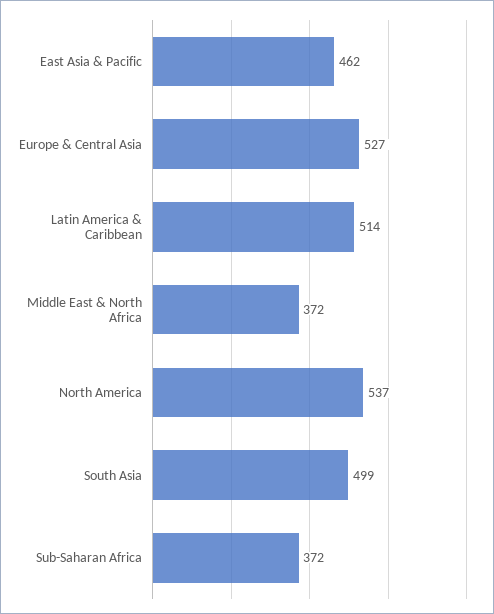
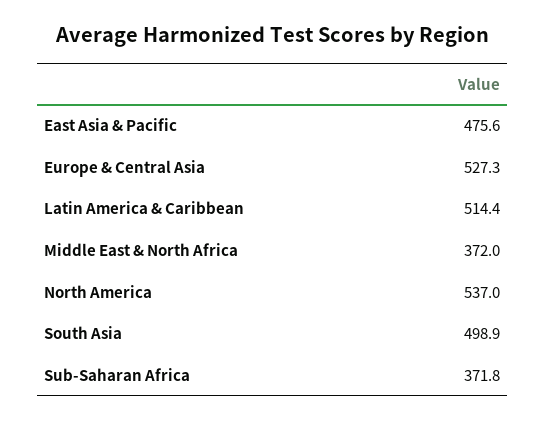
East Asia & Pacific: 462 -> 475.6

